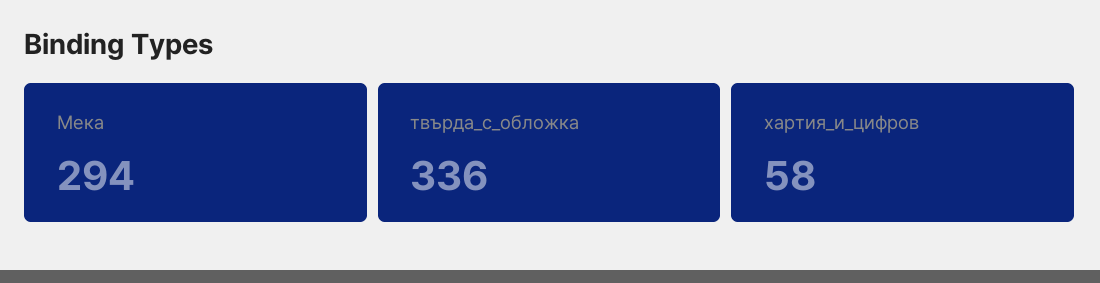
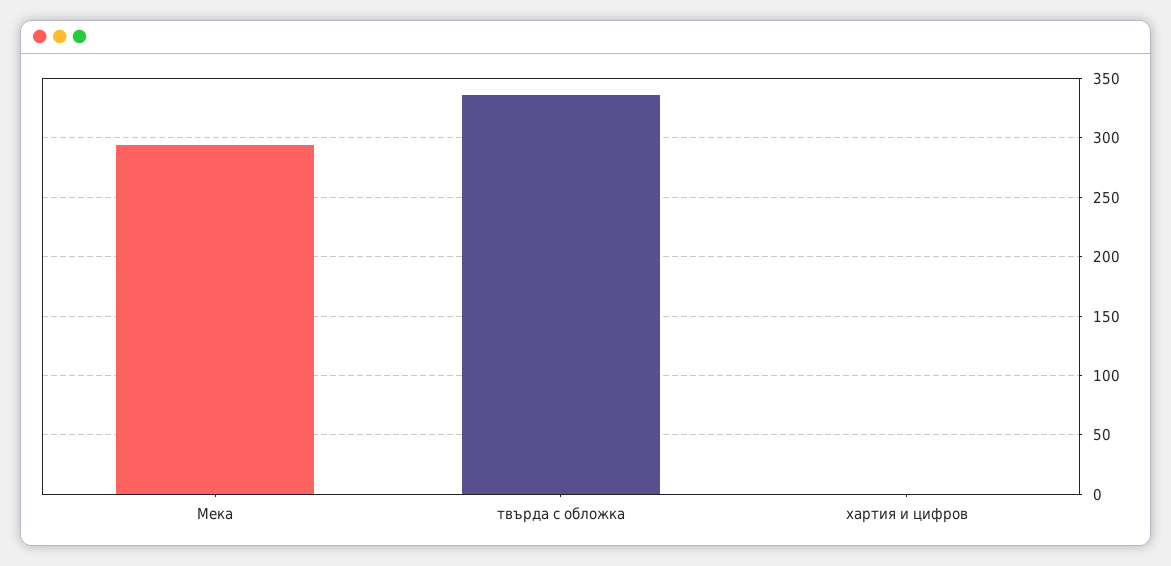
хартия_и_цифров: 58 -> 0

